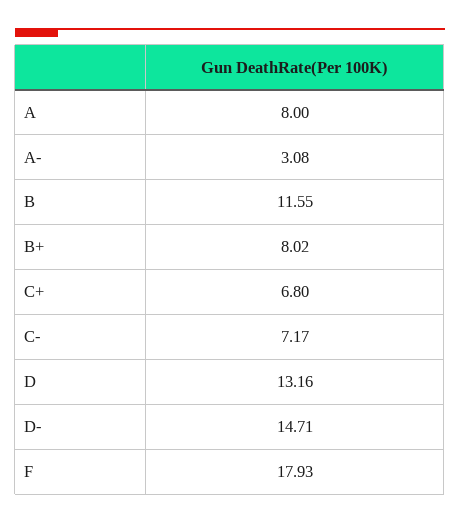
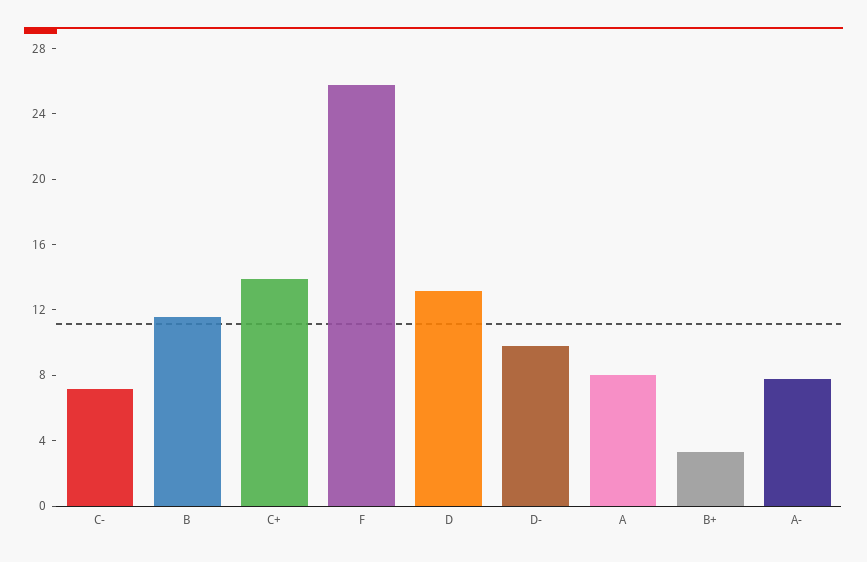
A-: 3.08 -> 8
B+: 8.02 -> 3
C+: 6.8 -> 14
D-: 14.71 -> 10
F: 17.93 -> 26

